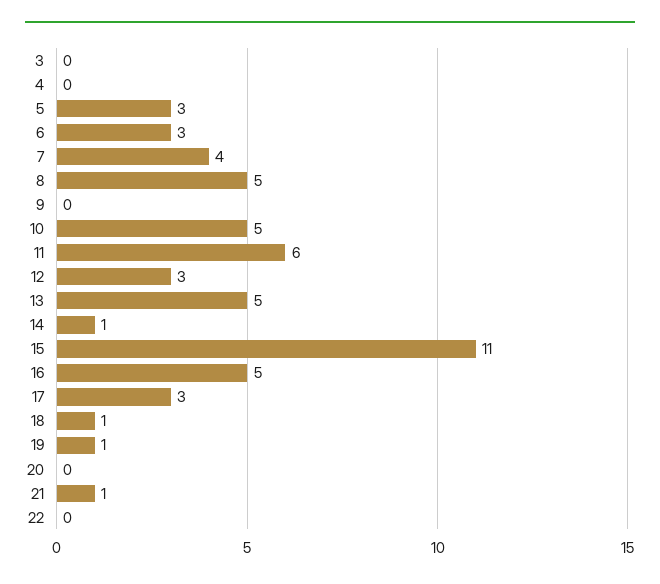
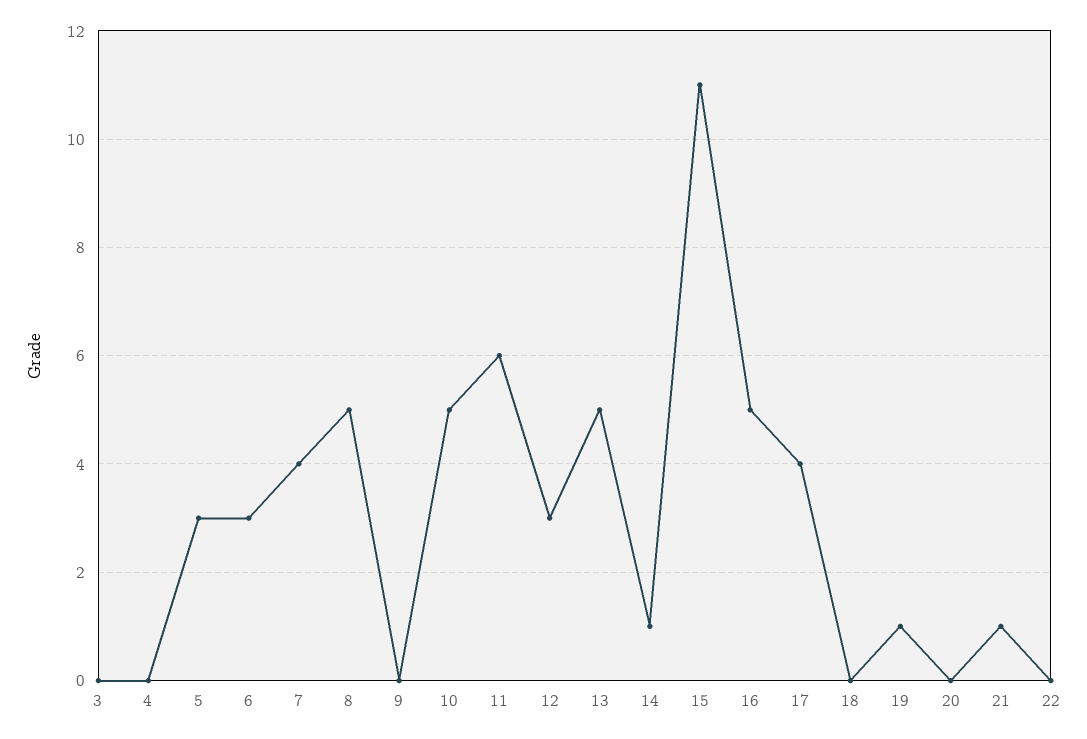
17: 3 -> 4
18: 1 -> 0

